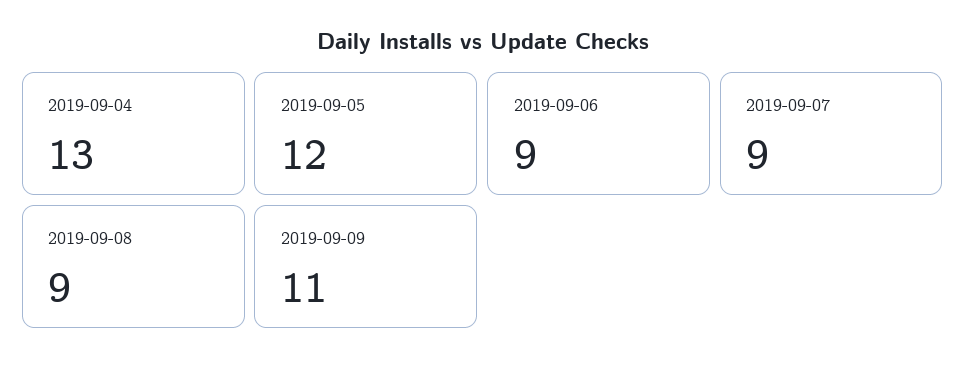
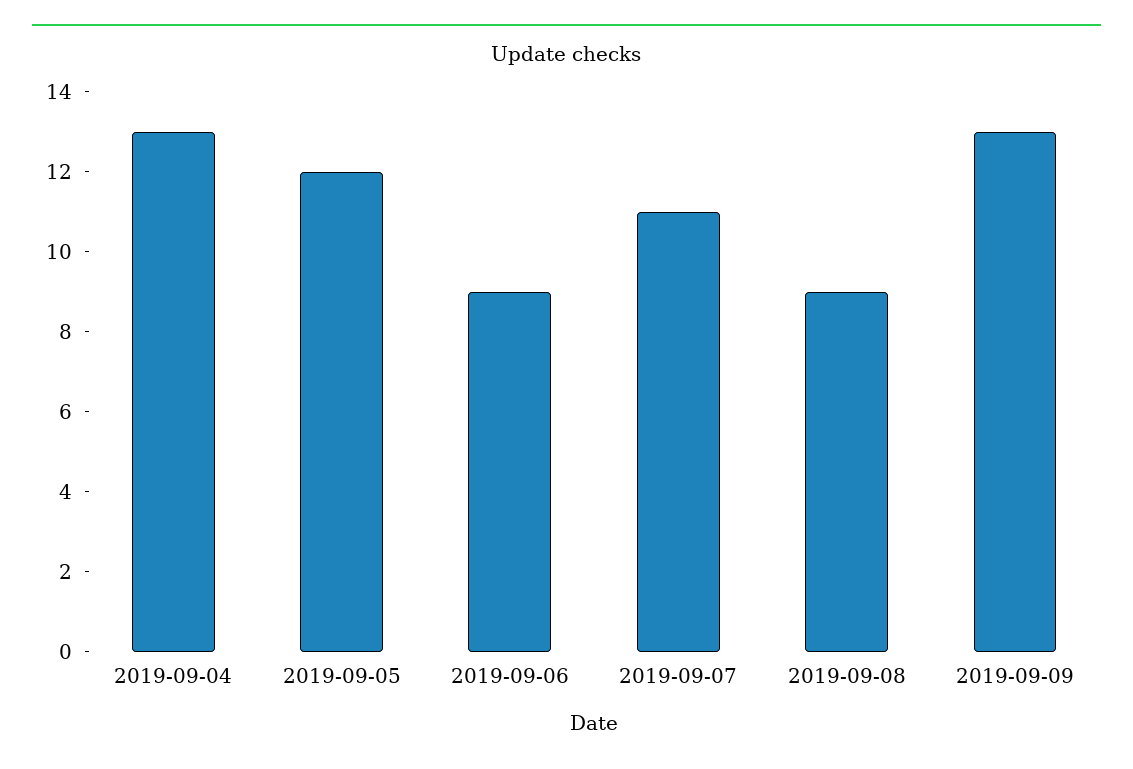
2019-09-07: 9 -> 11
2019-09-09: 11 -> 13

